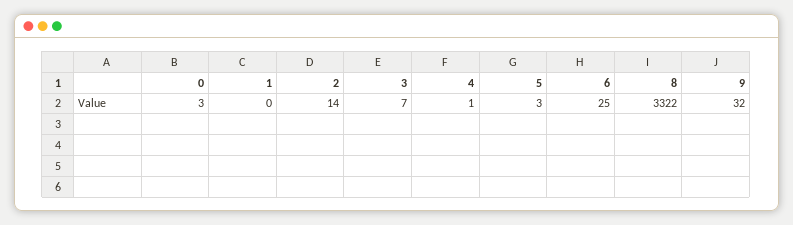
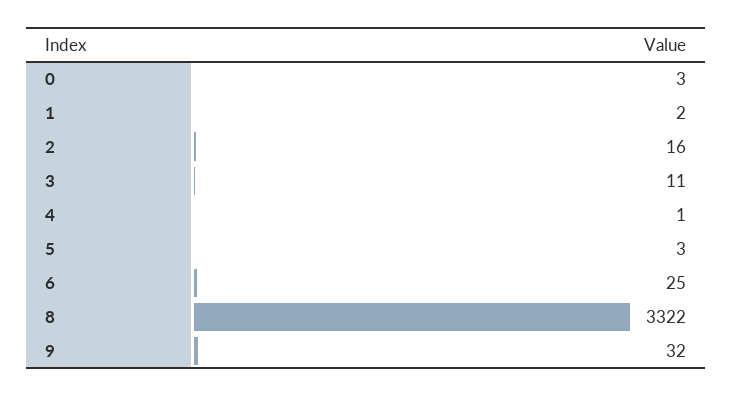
1: 0 -> 2
2: 14 -> 16
3: 7 -> 11

